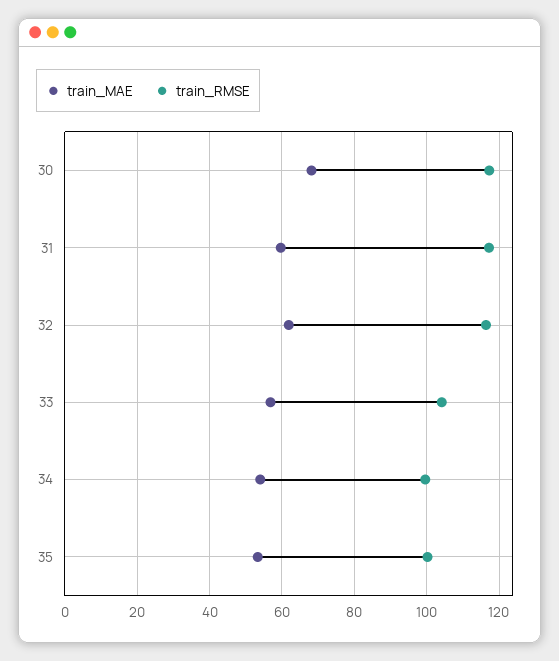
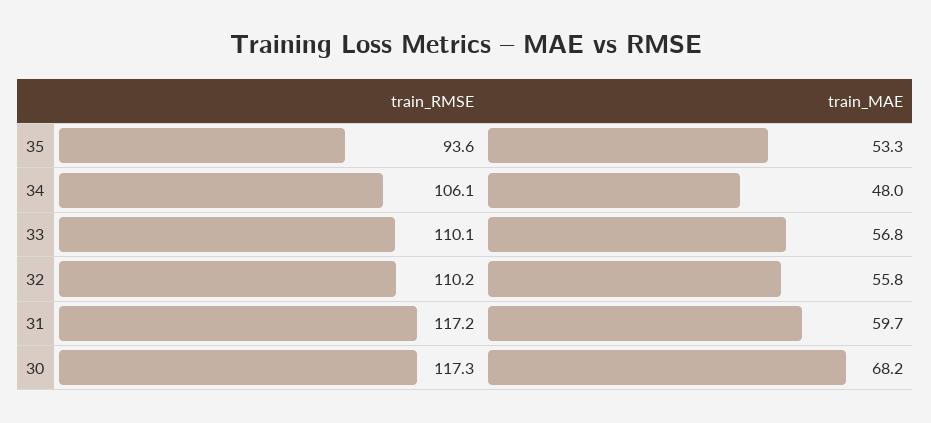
train_MAE, 32: 62 -> 55.8
train_RMSE, 32: 116 -> 110.2
train_RMSE, 33: 104 -> 110.1
train_MAE, 34: 54 -> 48
train_RMSE, 34: 100 -> 106.1
train_RMSE, 35: 100 -> 93.6

